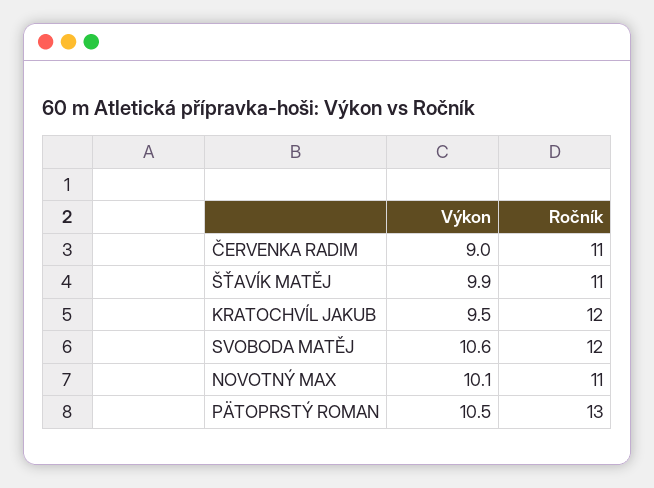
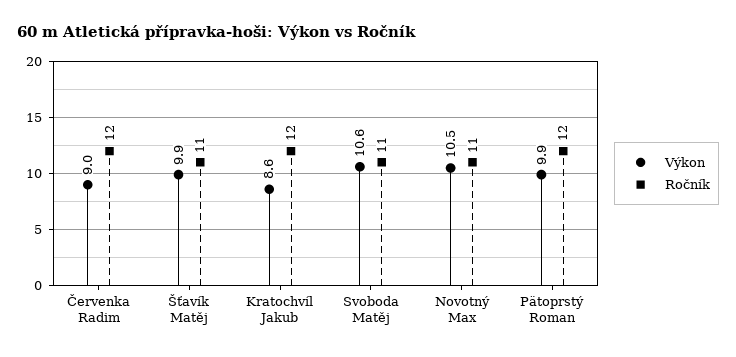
Ročník, ČERVENKA RADIM: 11 -> 12
Výkon, KRATOCHVÍL JAKUB: 9.5 -> 8.6
Ročník, SVOBODA MATĚJ: 12 -> 11
Výkon, NOVOTNÝ MAX: 10.1 -> 10.5
Výkon, PÄTOPRSTÝ ROMAN: 10.5 -> 9.9
Ročník, PÄTOPRSTÝ ROMAN: 13 -> 12

